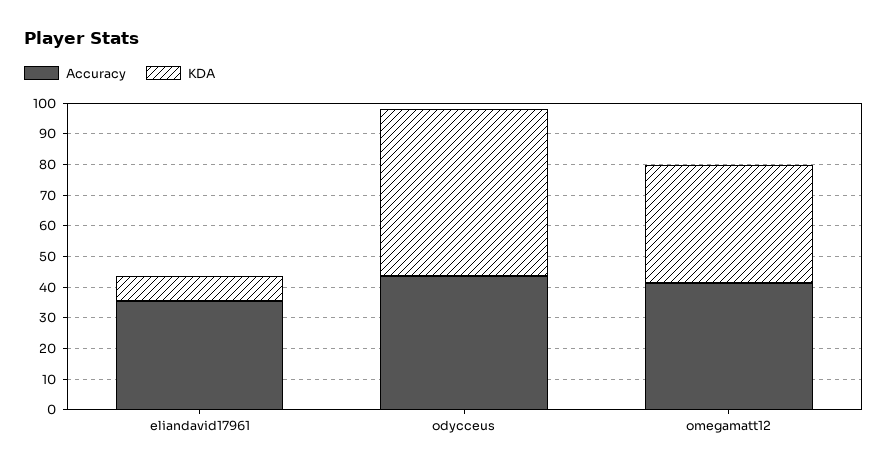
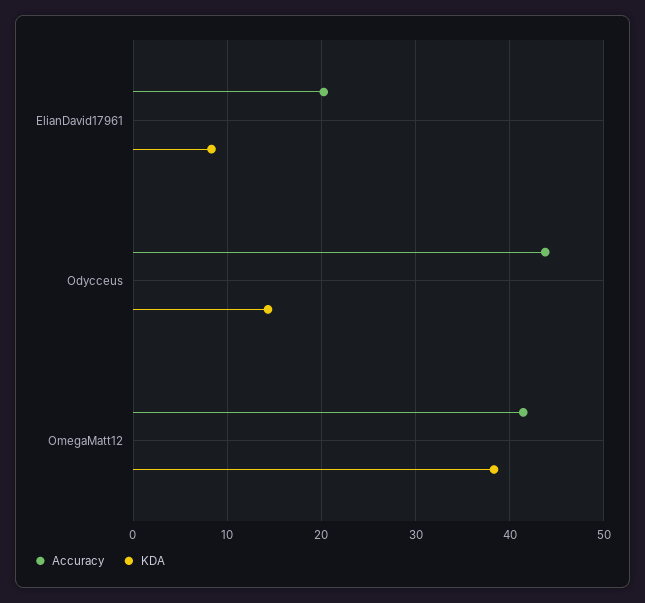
Accuracy, eliandavid17961: 35 -> 20
KDA, odycceus: 55 -> 14

